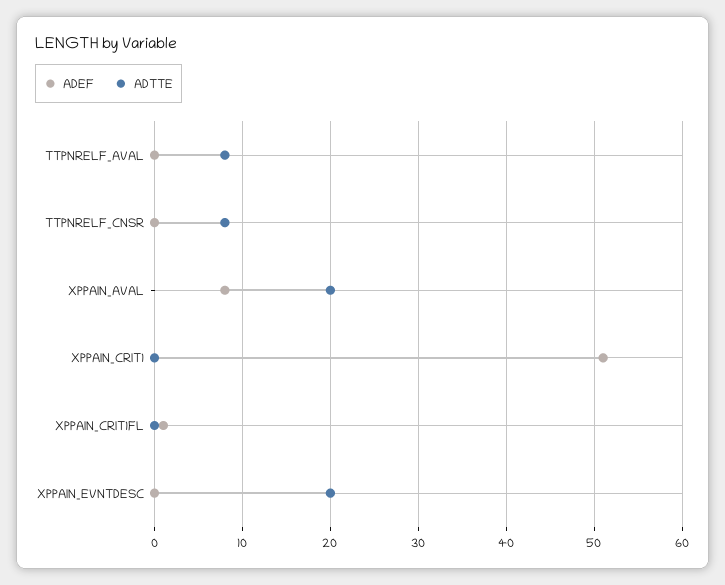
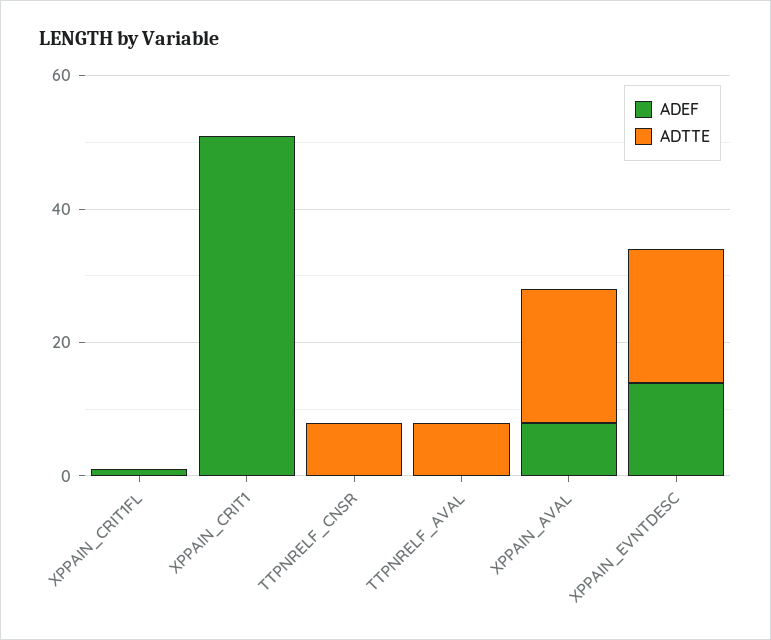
ADEF, XPPAIN_EVNTDESC: 0 -> 15

